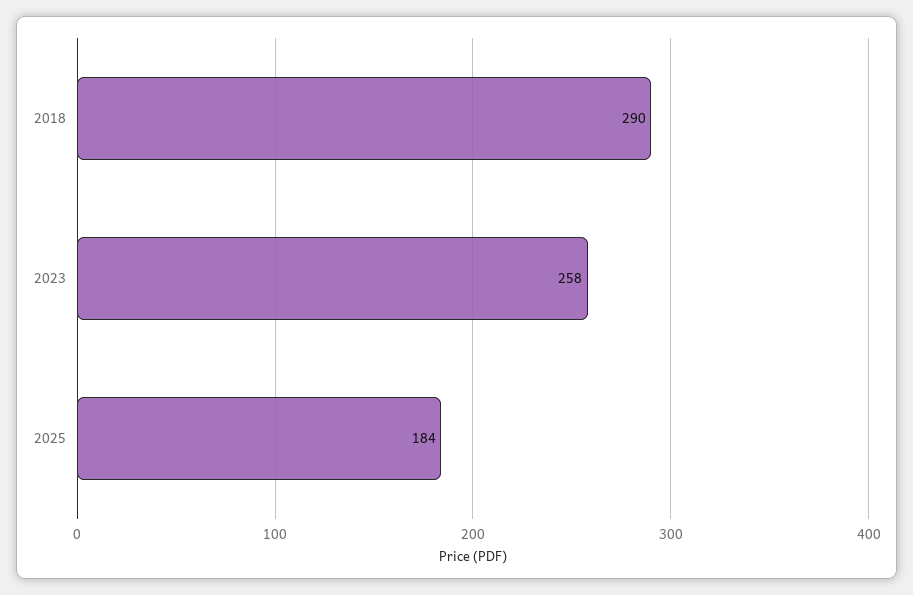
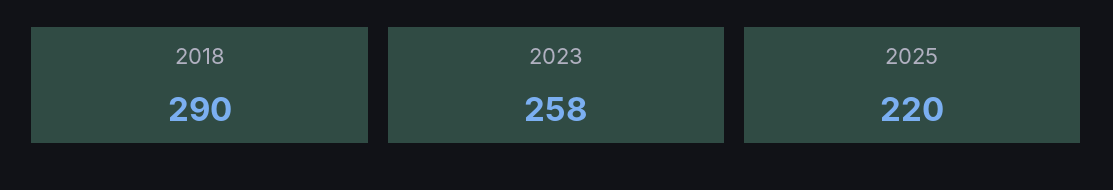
2025: 184 -> 220

